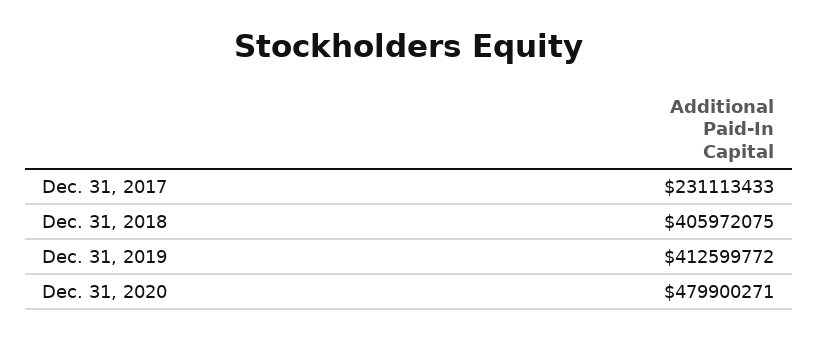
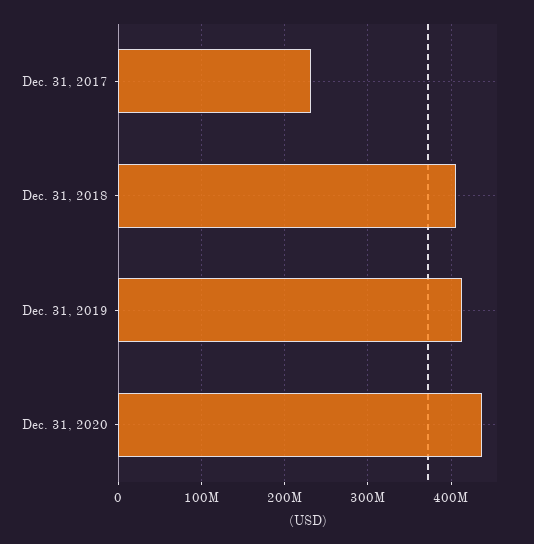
Dec. 31, 2020: 479900271 -> 440000000

